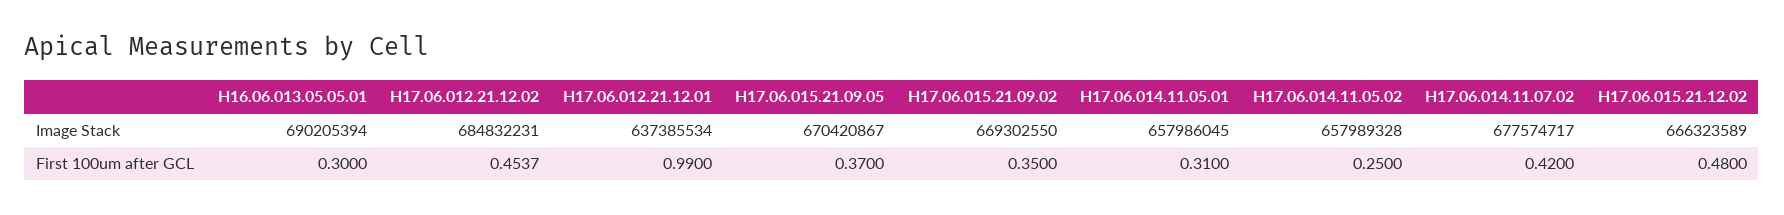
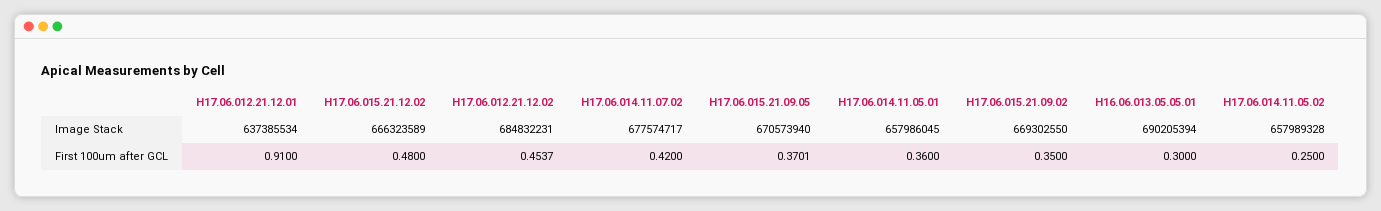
H17.06.015.21.09.05, Image Stack: 670420867 -> 670573940
H17.06.012.21.12.01, First 100um after GCL: 0.99 -> 0.91
H17.06.015.21.09.05, First 100um after GCL: 0.37 -> 0.3701
H17.06.014.11.05.01, First 100um after GCL: 0.31 -> 0.36

